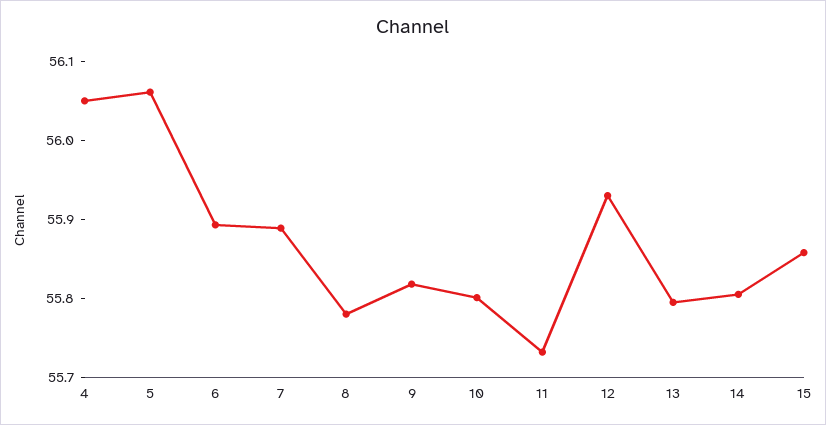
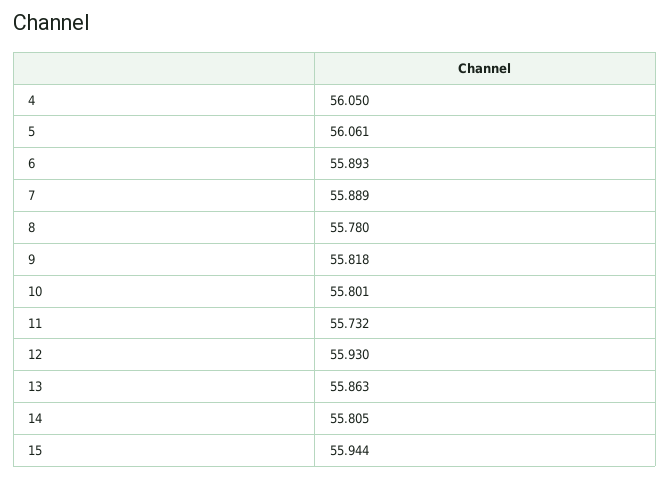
13: 55.8 -> 55.863
15: 55.86 -> 55.944

